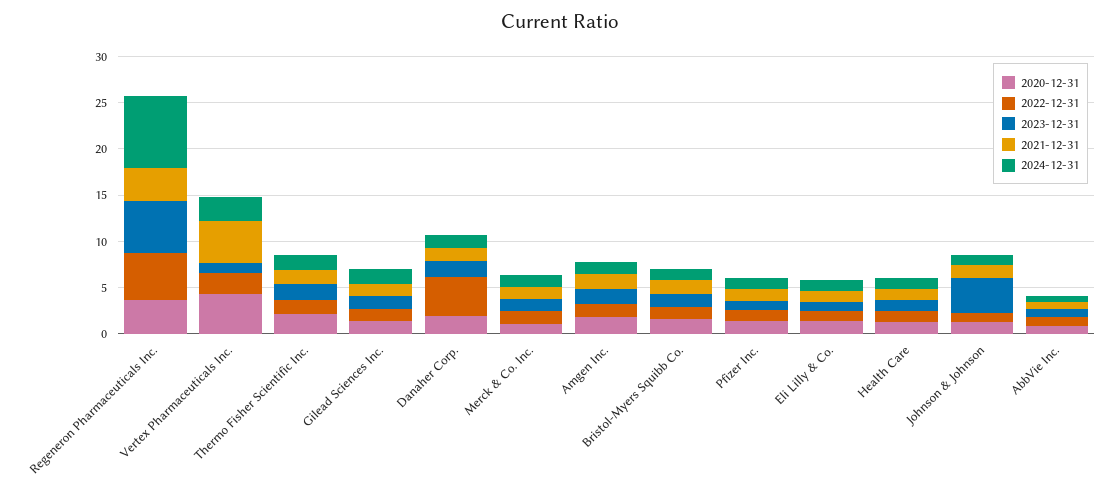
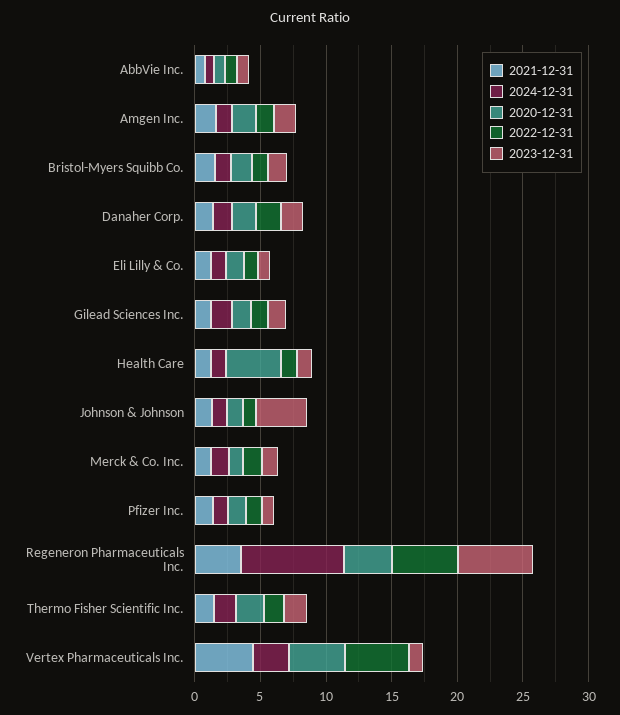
2022-12-31, Vertex Pharmaceuticals Inc.: 2 -> 5
2022-12-31, Danaher Corp.: 4 -> 2
2020-12-31, Health Care: 1 -> 4

